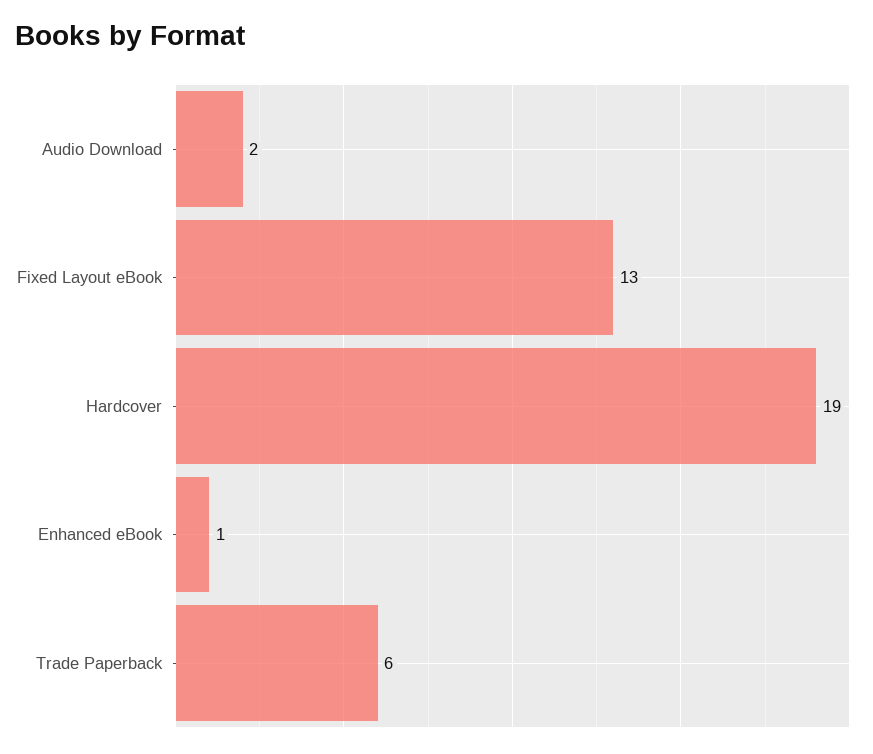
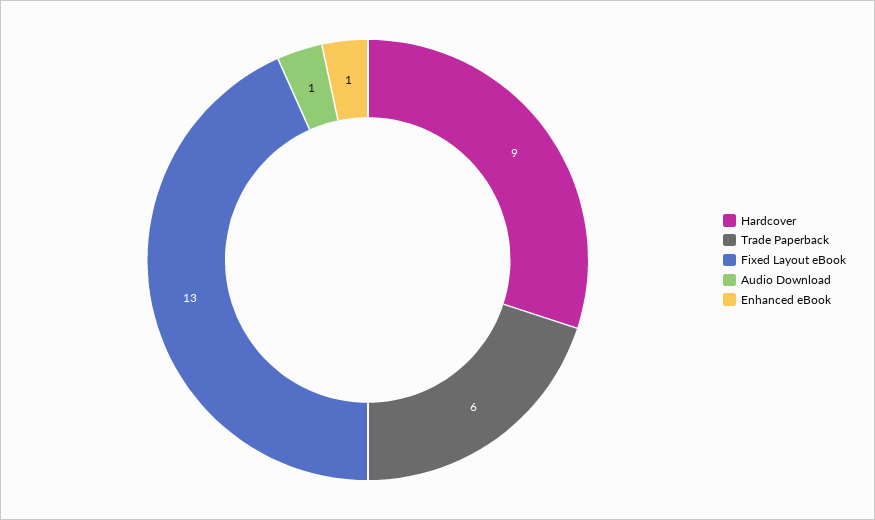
Audio Download: 2 -> 1
Hardcover: 19 -> 9

